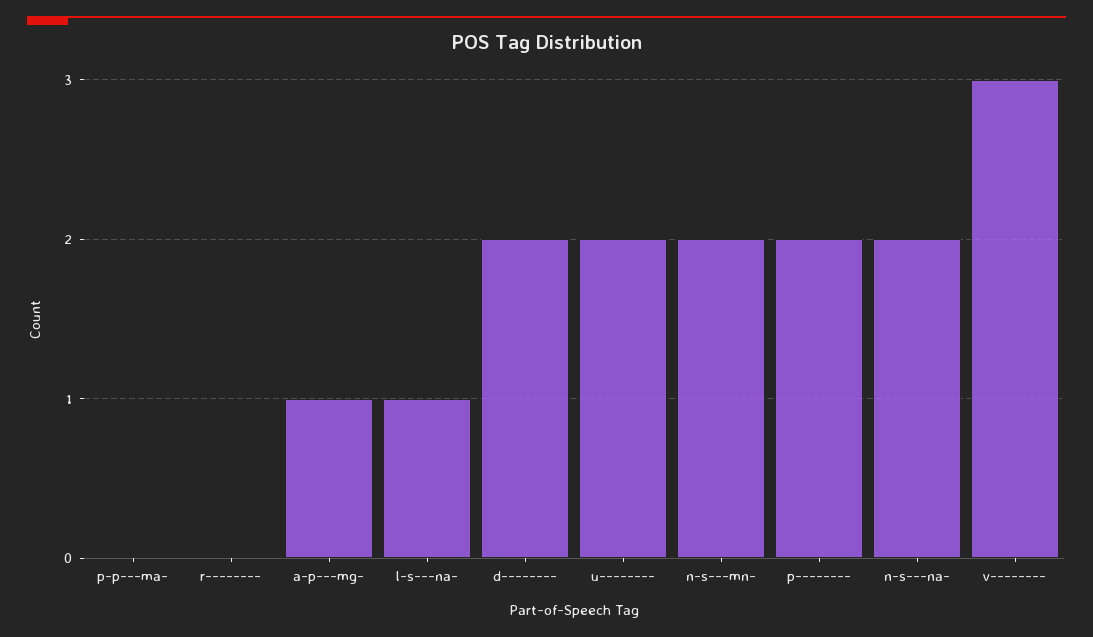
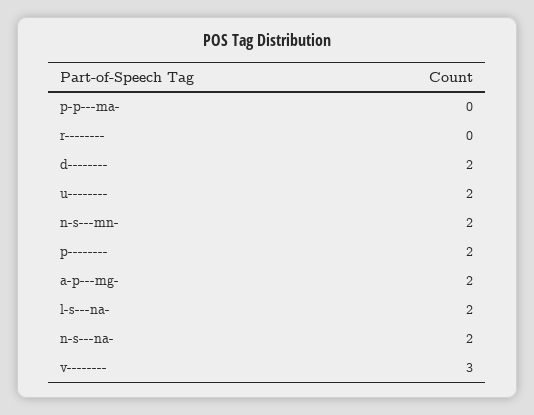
a-p---mg-: 1 -> 2
l-s---na-: 1 -> 2

